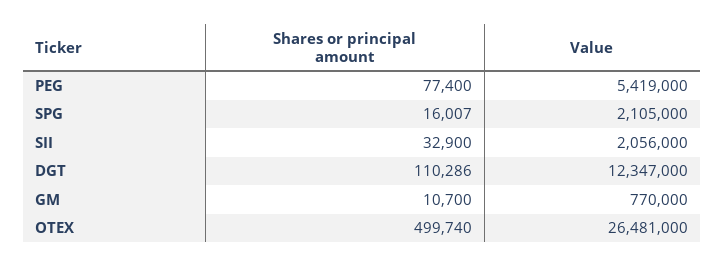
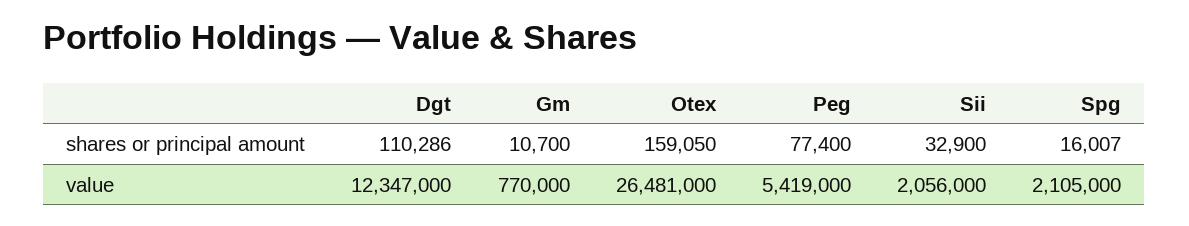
Shares or principal amount, OTEX: 499740 -> 159050

